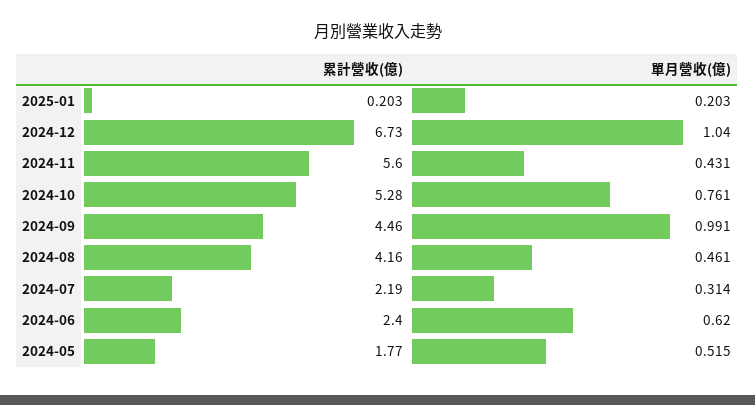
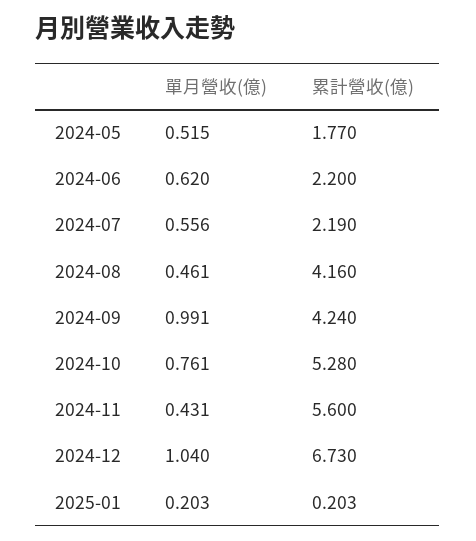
累計營收(億), 2024-09: 4.46 -> 4.24
單月營收(億), 2024-07: 0.314 -> 0.556
累計營收(億), 2024-06: 2.4 -> 2.2

